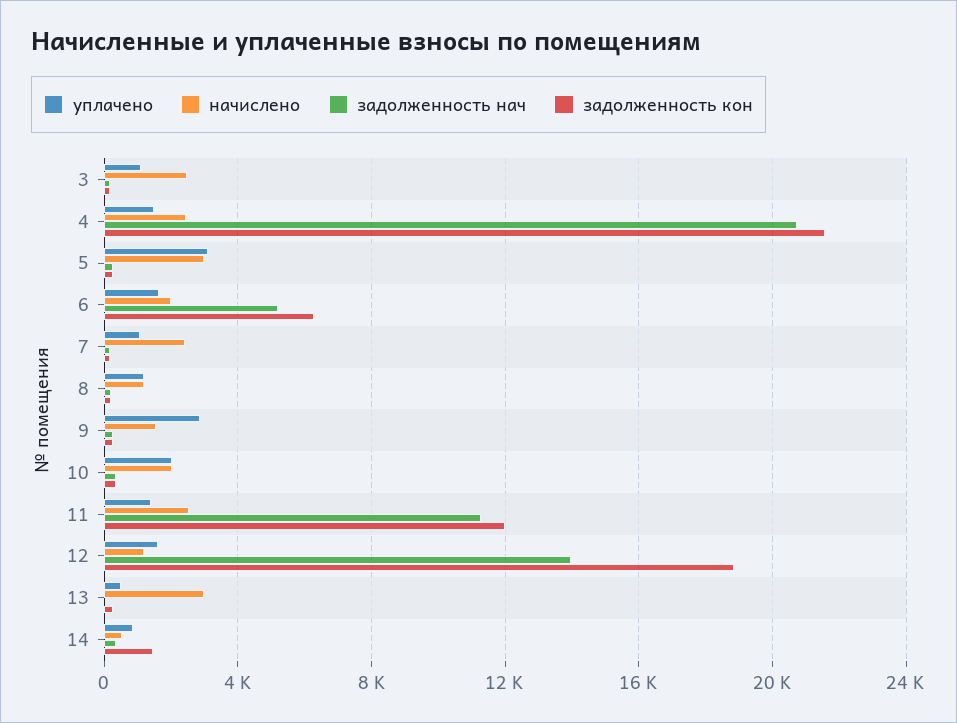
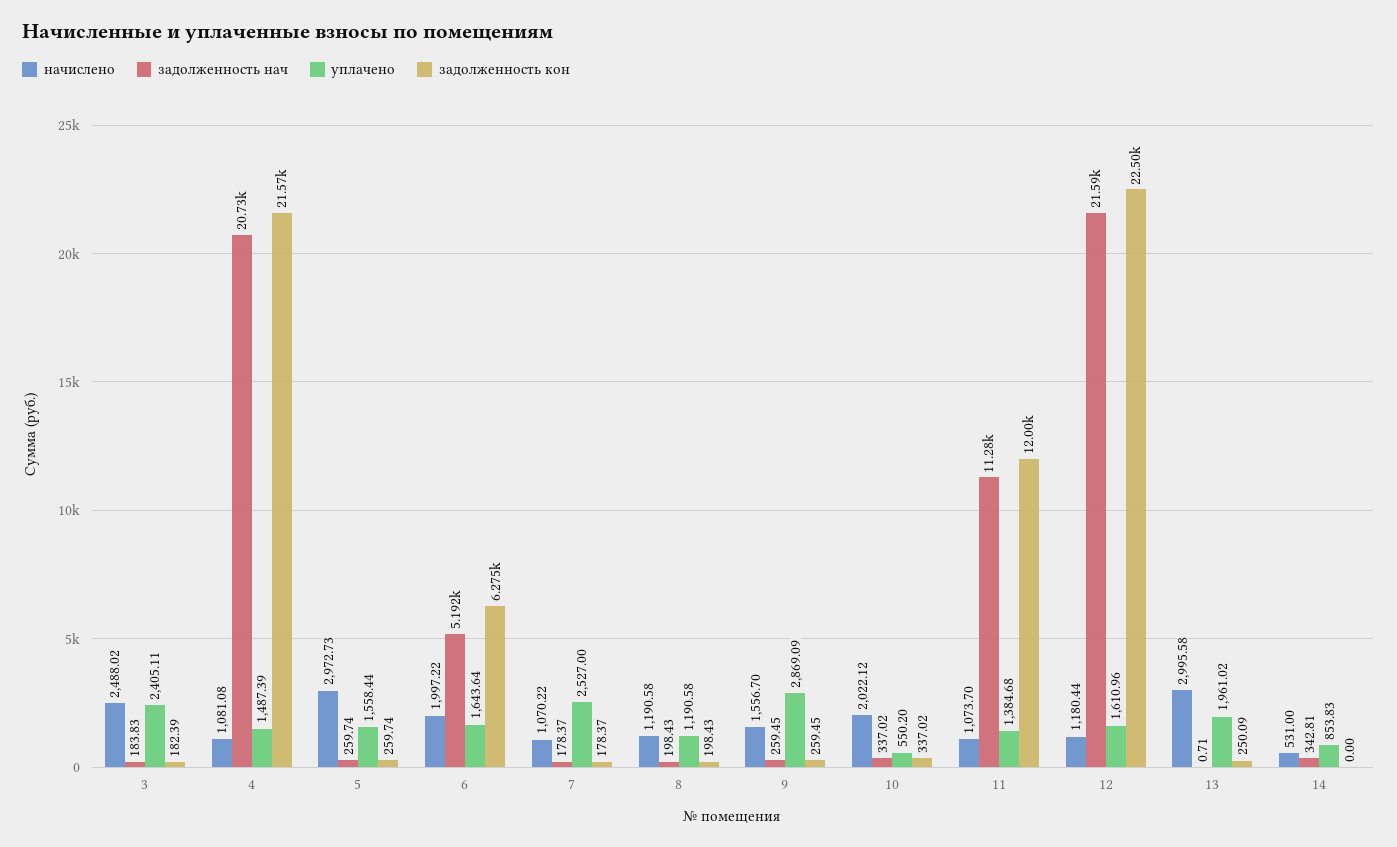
уплачено, 3: 1000 -> 2405.11
начислено, 4: 2500 -> 1081.08
уплачено, 5: 3000 -> 1558.44
уплачено, 7: 1000 -> 2527
начислено, 7: 2500 -> 1070.22
уплачено, 10: 2000 -> 550.2
начислено, 11: 2500 -> 1073.7
задолженность нач, 12: 14000 -> 21590
задолженность кон, 12: 19000 -> 22500
уплачено, 13: 500 -> 1961.02
задолженность кон, 14: 1500 -> 0

